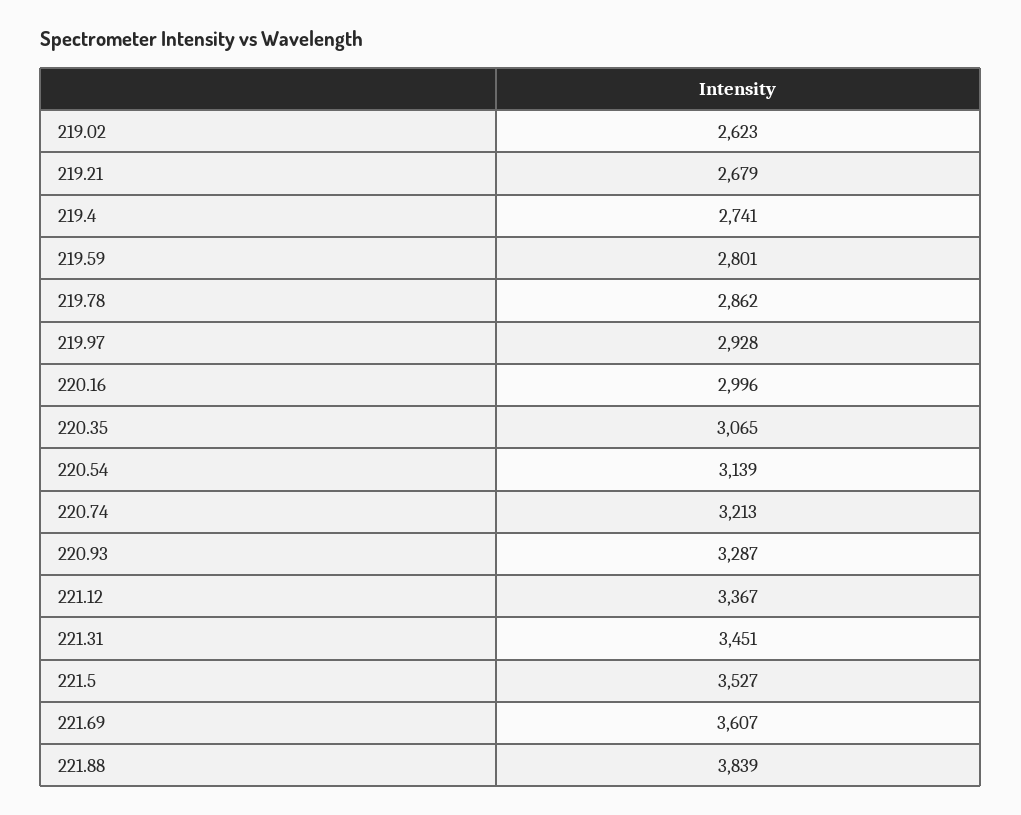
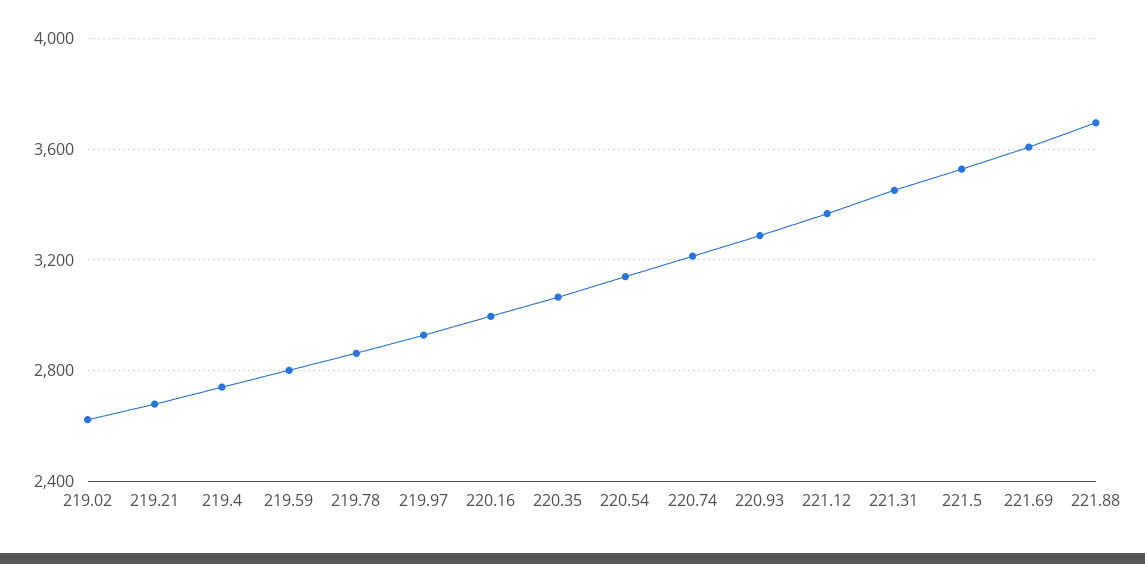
221.88: 3839 -> 3700

